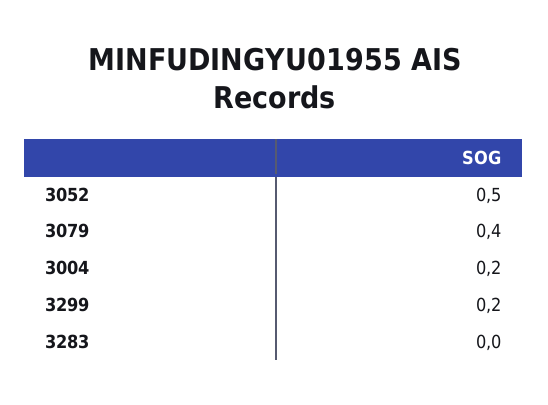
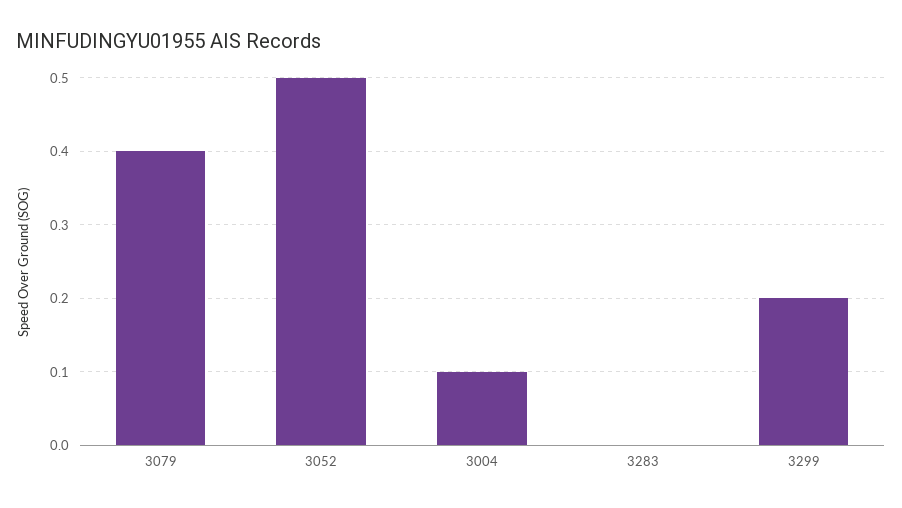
3004: 0.2 -> 0.1

